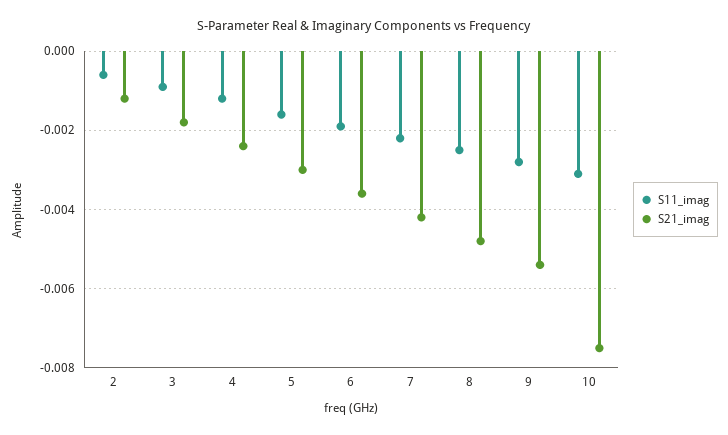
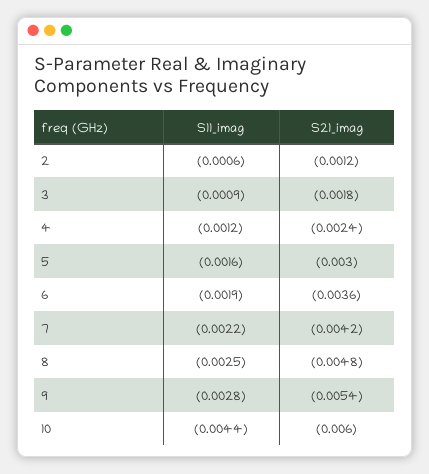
S11_imag, 10: -0.003 -> -0.0044
S21_imag, 10: -0.0075 -> -0.006

